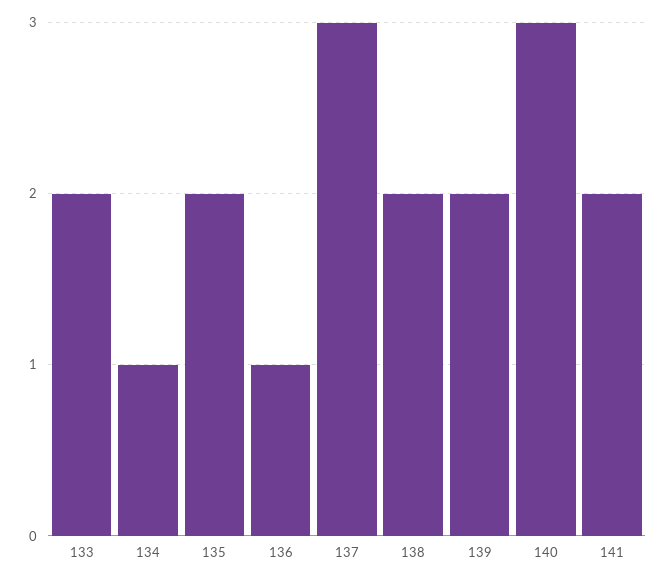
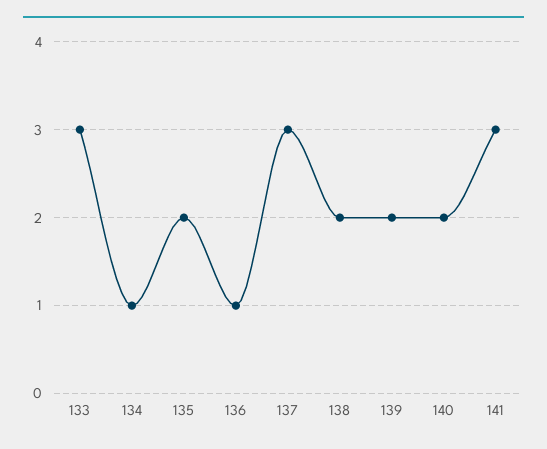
133: 2 -> 3
140: 3 -> 2
141: 2 -> 3

